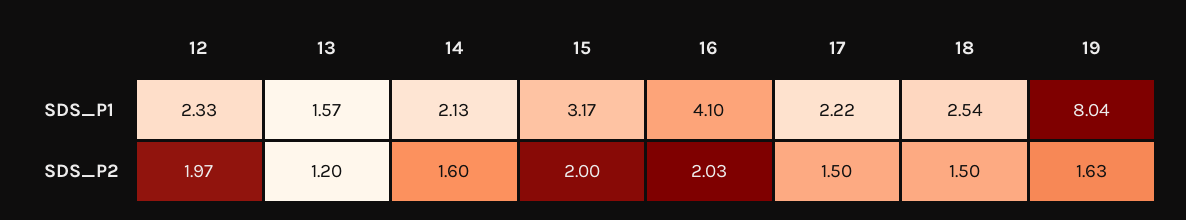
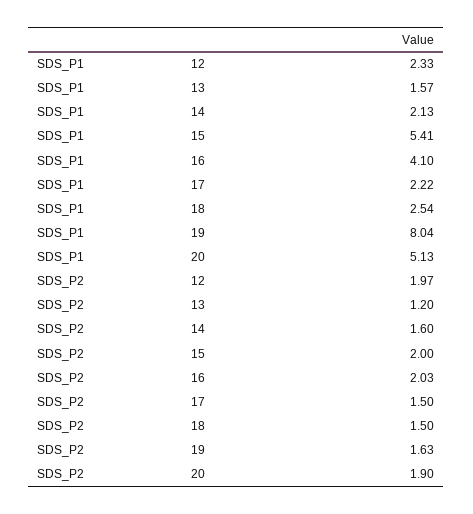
15, SDS_P1: 3.17 -> 5.41
20, SDS_P1: none -> 5.13
20, SDS_P2: none -> 1.9

